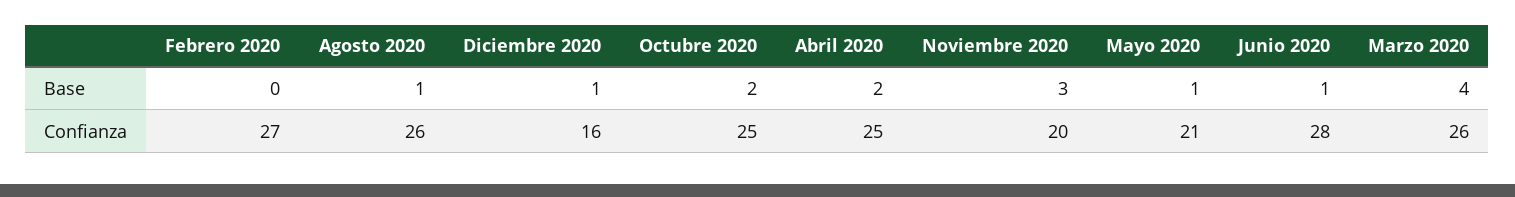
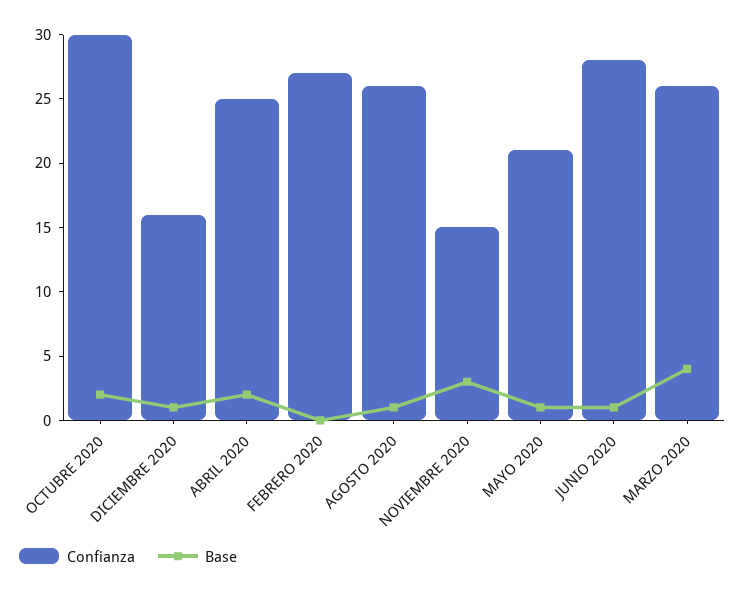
Confianza, Octubre 2020: 25 -> 30
Confianza, Noviembre 2020: 20 -> 15

